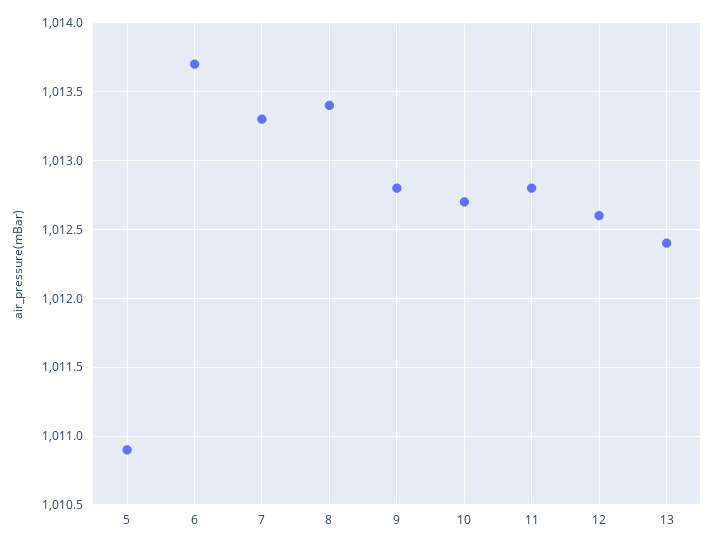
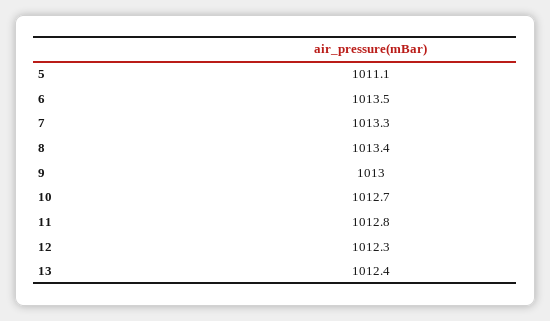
5: 1010.9 -> 1011.1
6: 1013.7 -> 1013.5
9: 1012.8 -> 1013
12: 1012.6 -> 1012.3

